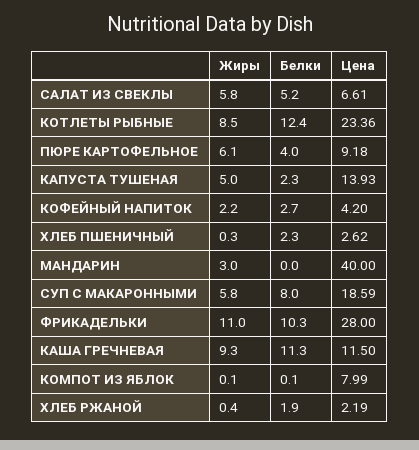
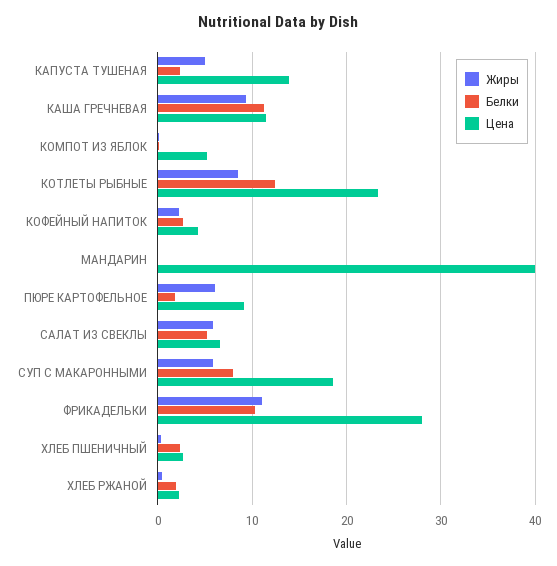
Белки, ПЮРЕ КАРТОФЕЛЬНОЕ: 4 -> 2
Жиры, МАНДАРИН: 3 -> 0
Цена, КОМПОТ ИЗ ЯБЛОК: 7.99 -> 5

